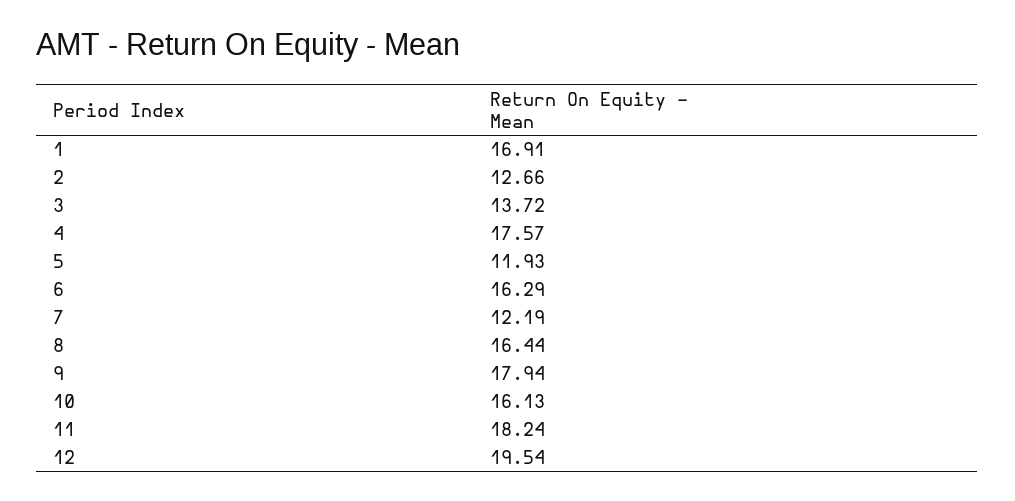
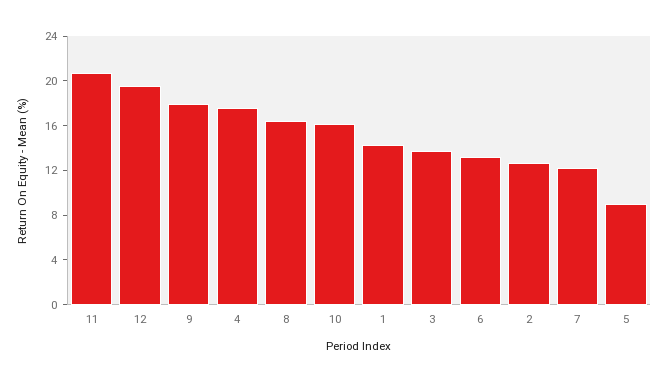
1: 16.91 -> 14
5: 11.93 -> 9
6: 16.29 -> 13
11: 18.24 -> 21

